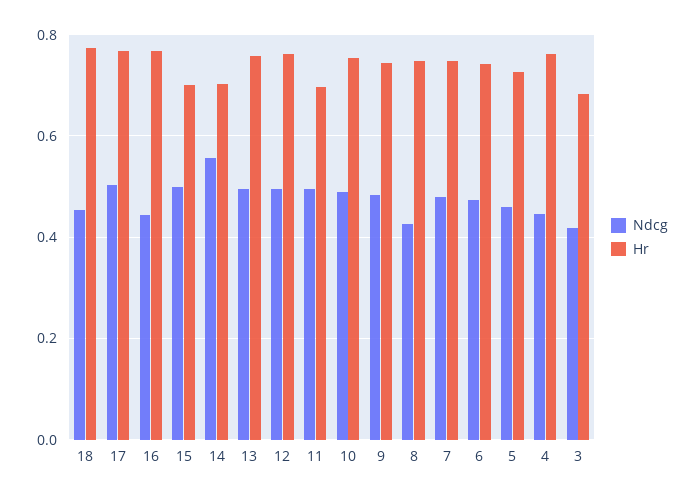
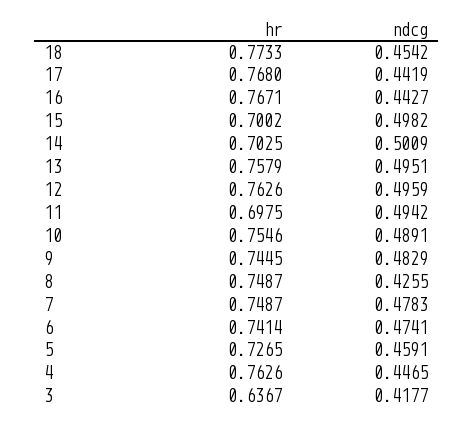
Ndcg, 17: 0.5 -> 0.4419
Ndcg, 14: 0.56 -> 0.5009
Hr, 3: 0.68 -> 0.6367

